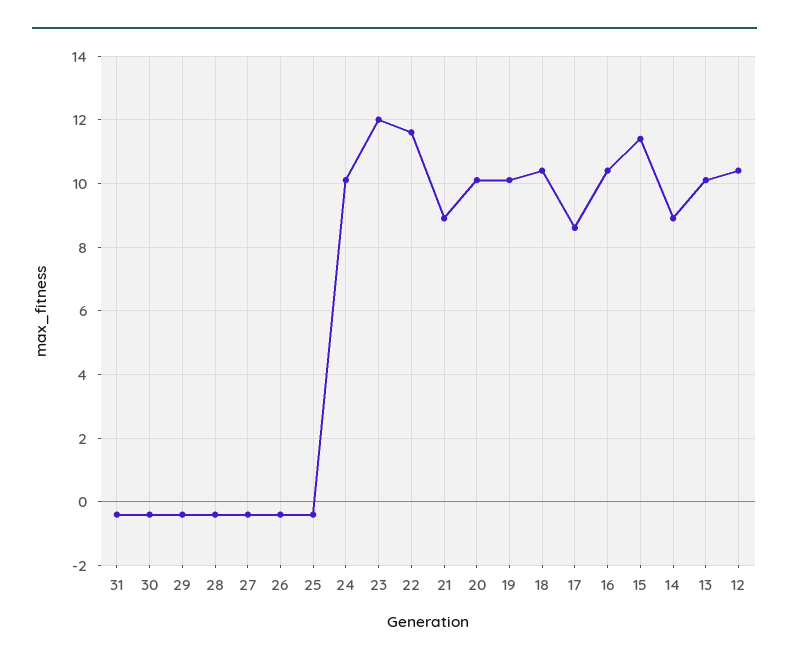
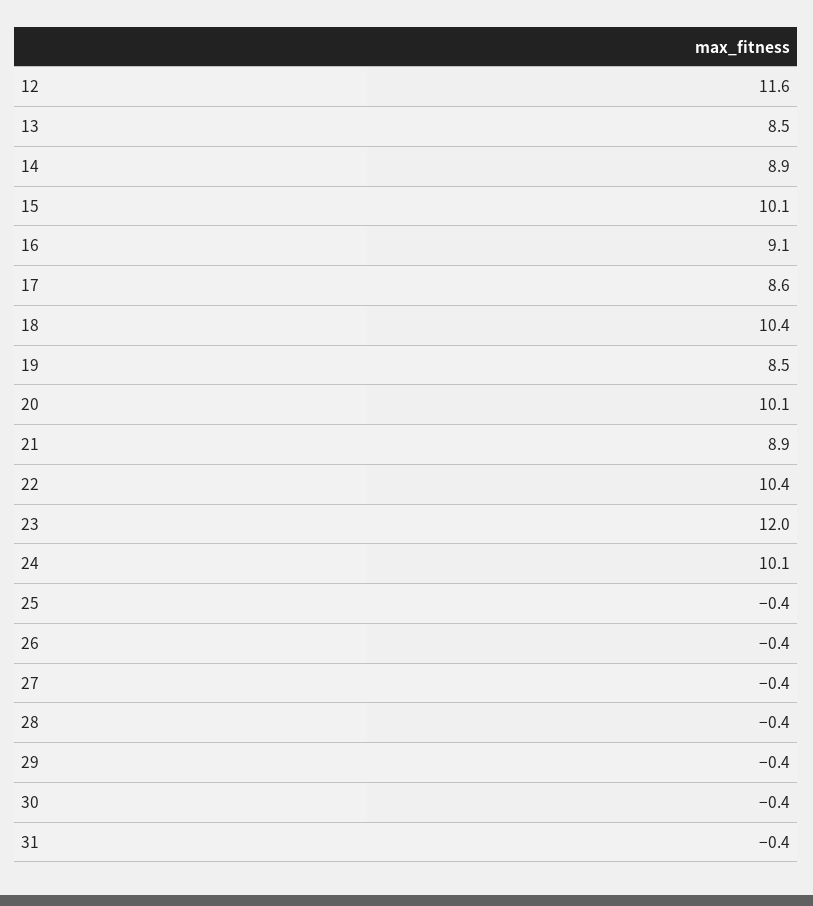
22: 11.5 -> 10.4
19: 10 -> 8.5
16: 10.5 -> 9.1
15: 11.5 -> 10.1
13: 10 -> 8.5
12: 10.5 -> 11.6

